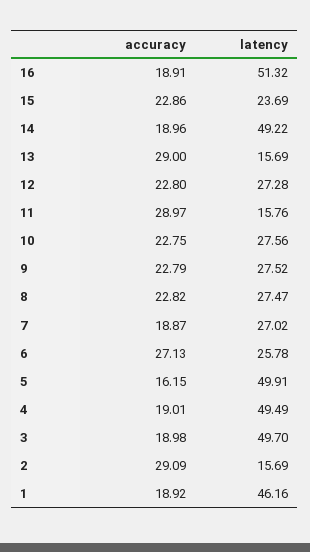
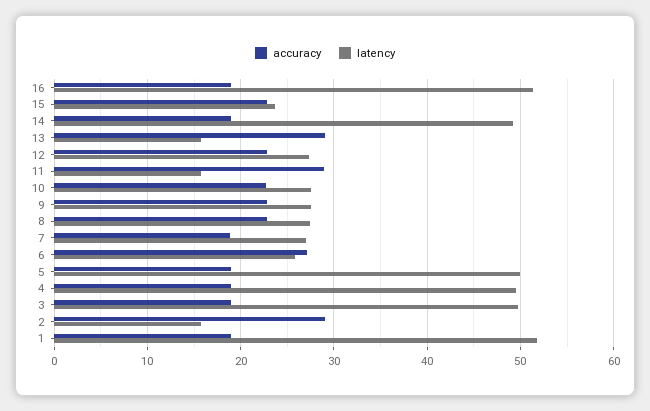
accuracy, 5: 16.15 -> 19
latency, 1: 46.16 -> 52

